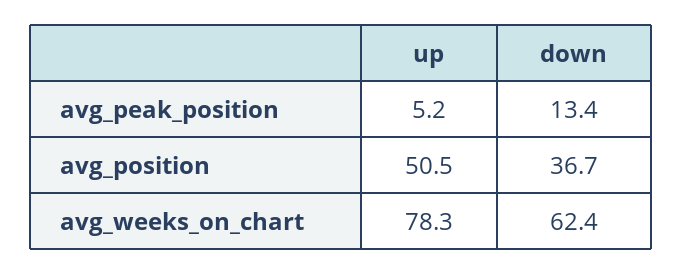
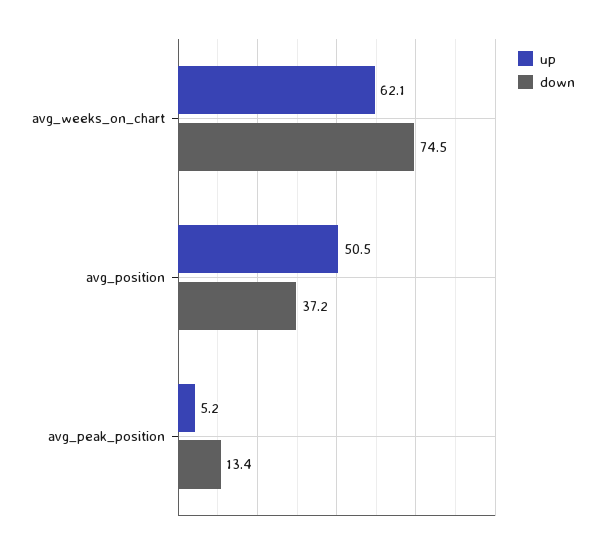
down, avg_position: 36.7 -> 37.2
up, avg_weeks_on_chart: 78.3 -> 62.1
down, avg_weeks_on_chart: 62.4 -> 74.5

